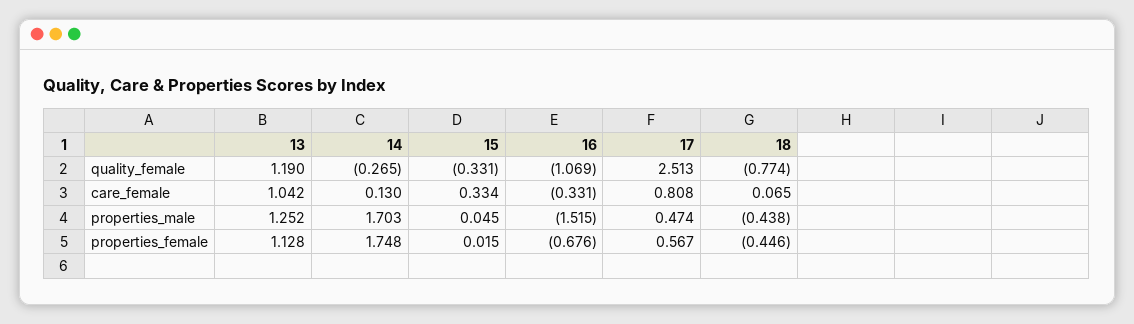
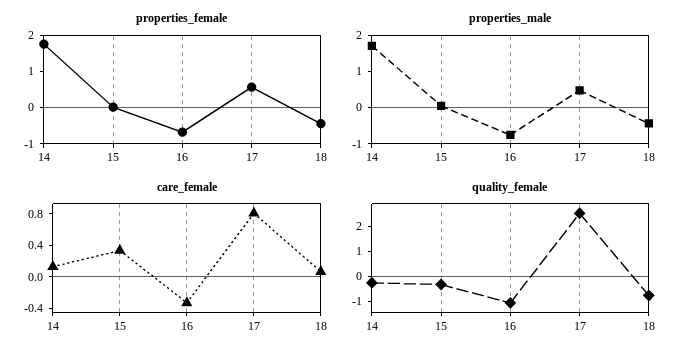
quality_female, 13: 1.19 -> none
care_female, 13: 1.042 -> none
properties_male, 13: 1.252 -> none
properties_male, 16: -1.515 -> -0.75
properties_female, 13: 1.128 -> none

